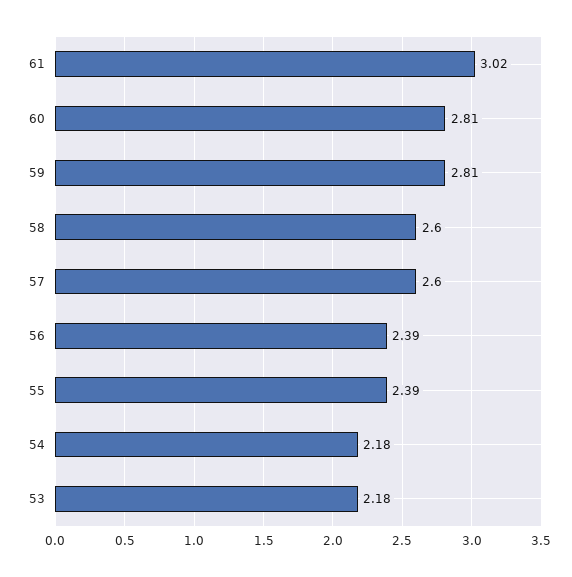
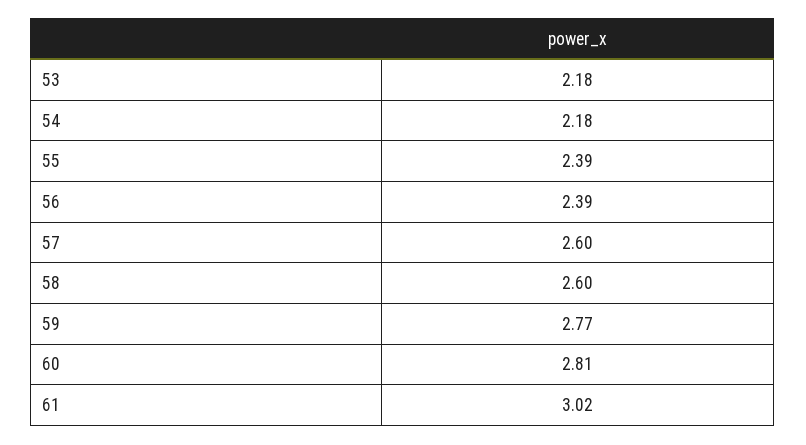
59: 2.81 -> 2.77

